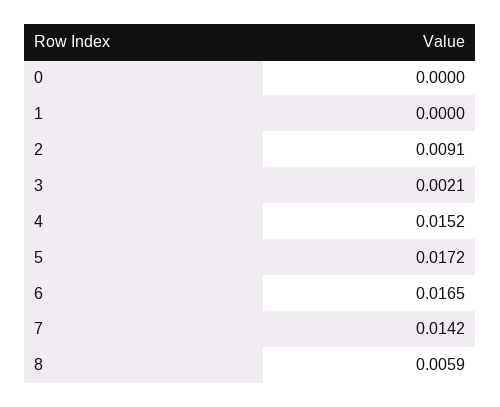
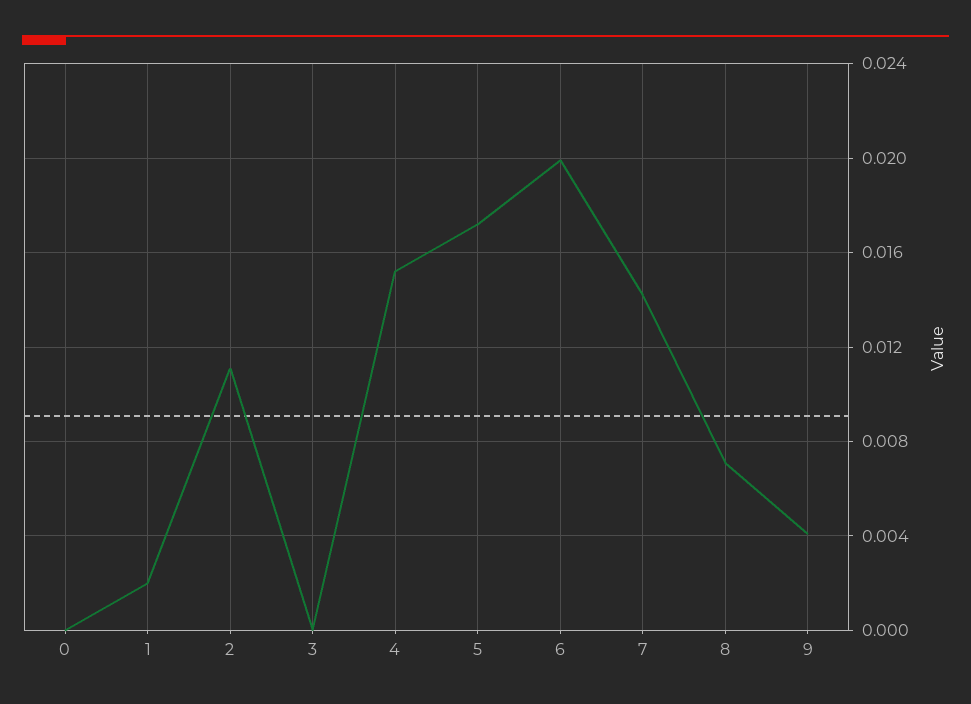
1: 0 -> 0.002
2: 0.0091 -> 0.011
3: 0.0021 -> 0
6: 0.0165 -> 0.02
8: 0.0059 -> 0.007
9: none -> 0.004

